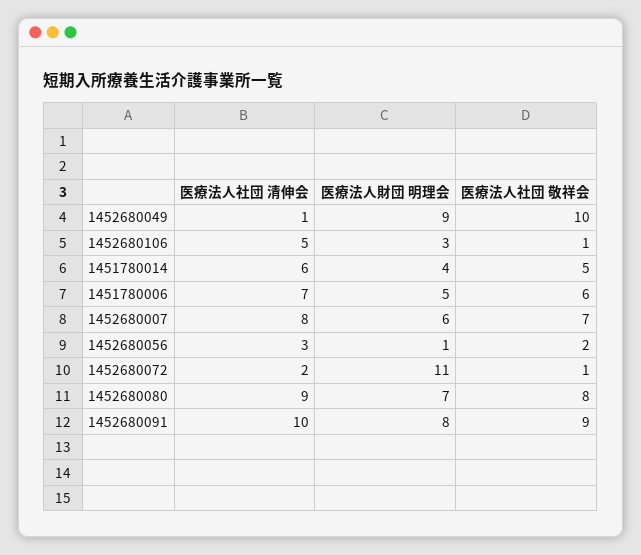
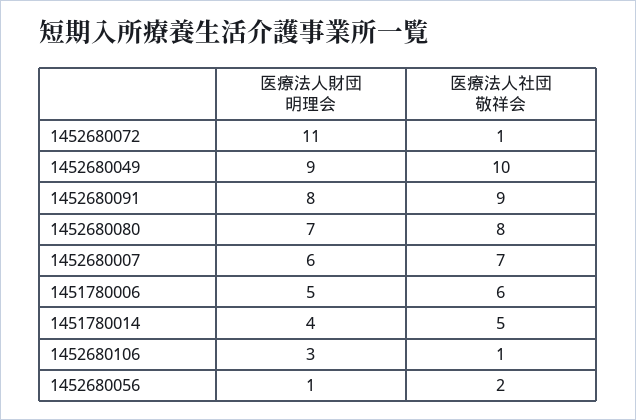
医療法人社団 清伸会, 1452680049: 1 -> none
医療法人社団 清伸会, 1452680106: 5 -> none
医療法人社団 清伸会, 1451780014: 6 -> none
医療法人社団 清伸会, 1451780006: 7 -> none
医療法人社団 清伸会, 1452680007: 8 -> none
医療法人社団 清伸会, 1452680056: 3 -> none
医療法人社団 清伸会, 1452680072: 2 -> none
医療法人社団 清伸会, 1452680080: 9 -> none
医療法人社団 清伸会, 1452680091: 10 -> none

